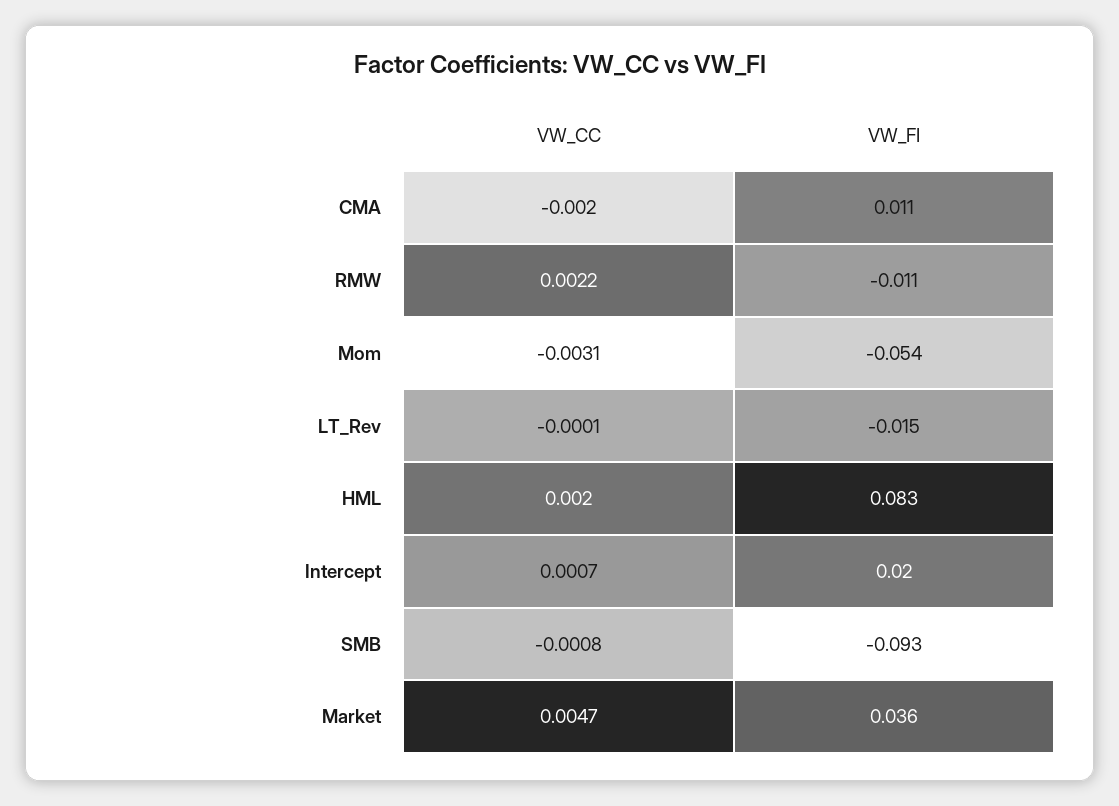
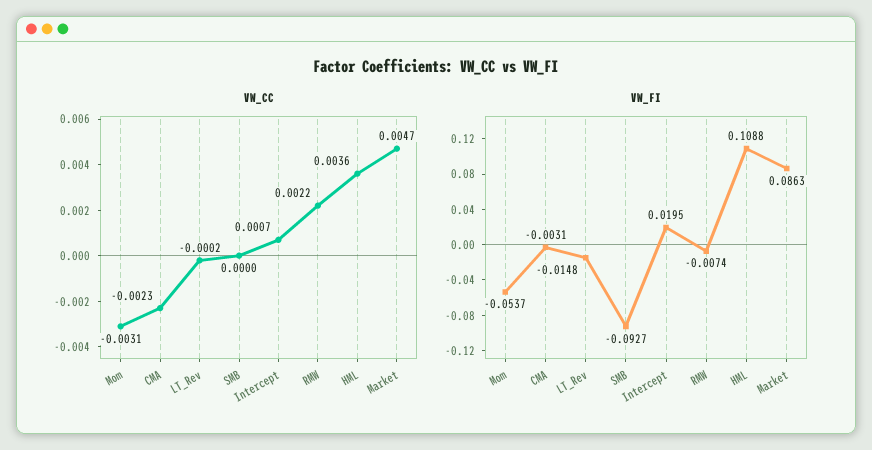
VW_CC, CMA: -0.002 -> -0.0023
VW_FI, CMA: 0.011 -> -0.0031
VW_FI, RMW: -0.011 -> -0.0074
VW_CC, LT_Rev: -0.0001 -> -0.0002
VW_CC, HML: 0.002 -> 0.0036
VW_FI, HML: 0.083 -> 0.1088
VW_CC, SMB: -0.0008 -> 0
VW_FI, Market: 0.036 -> 0.0863

